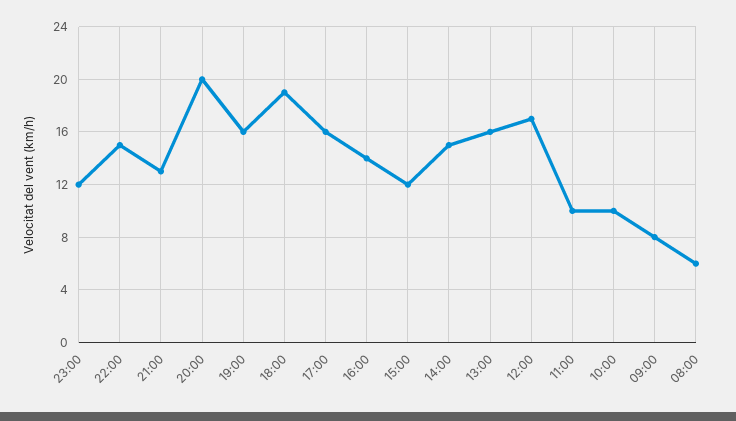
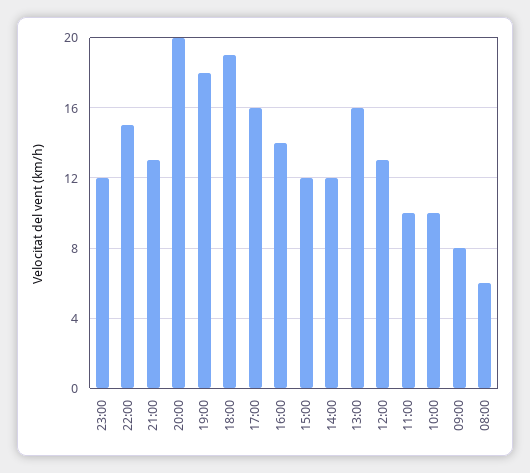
19:00: 16 -> 18
14:00: 15 -> 12
12:00: 17 -> 13

